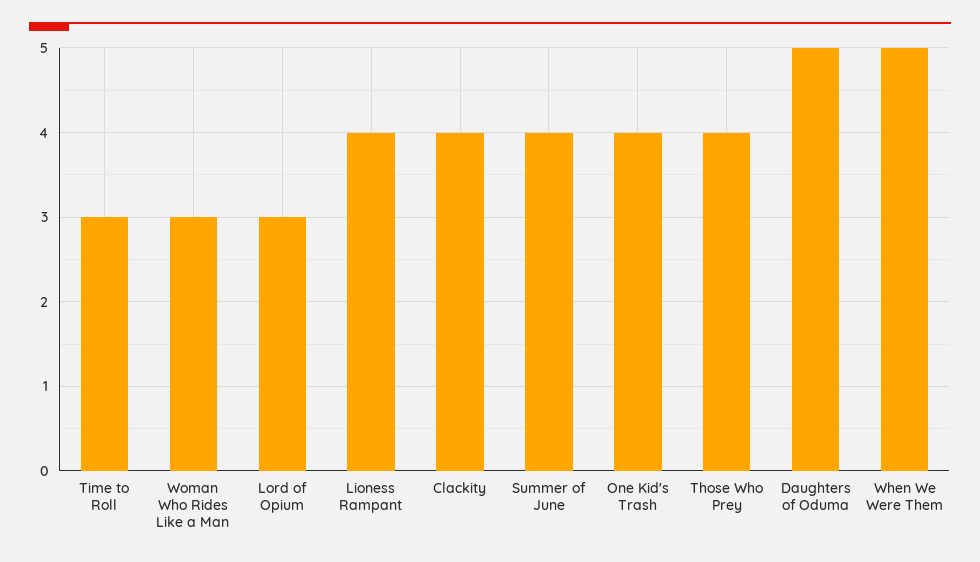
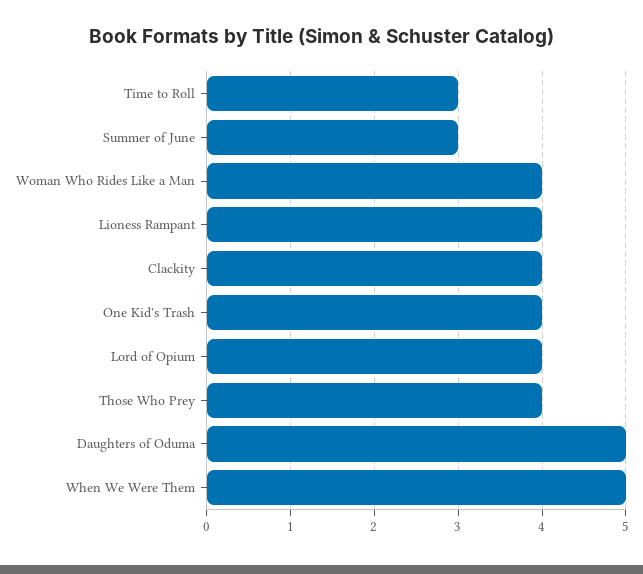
Woman Who Rides Like a Man: 3 -> 4
Lord of Opium: 3 -> 4
Summer of June: 4 -> 3

